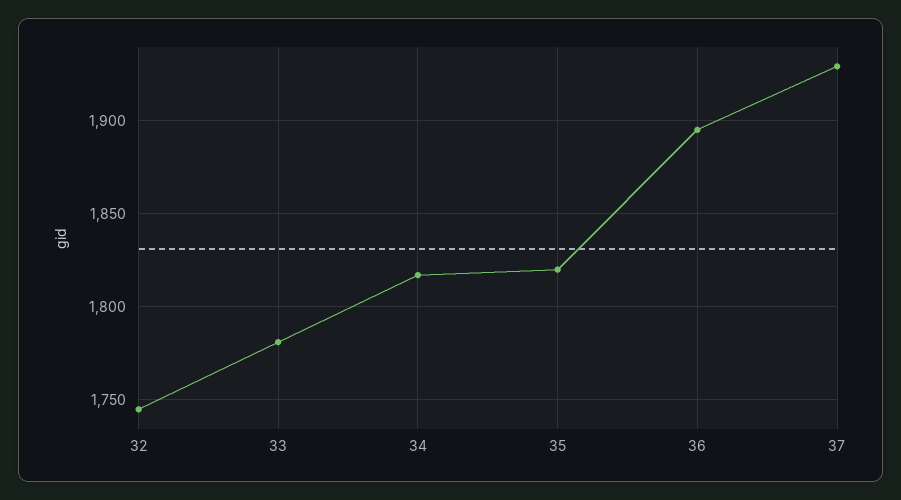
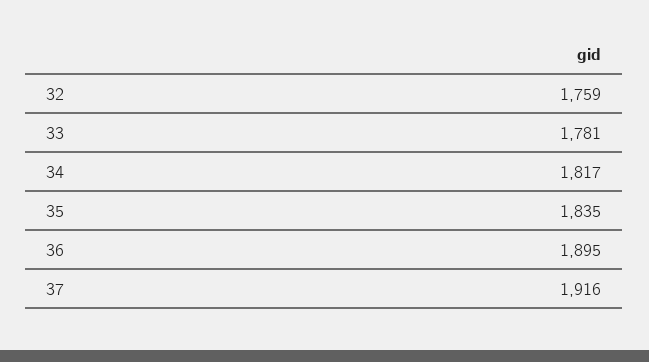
32: 1745 -> 1759
35: 1820 -> 1835
37: 1930 -> 1916

